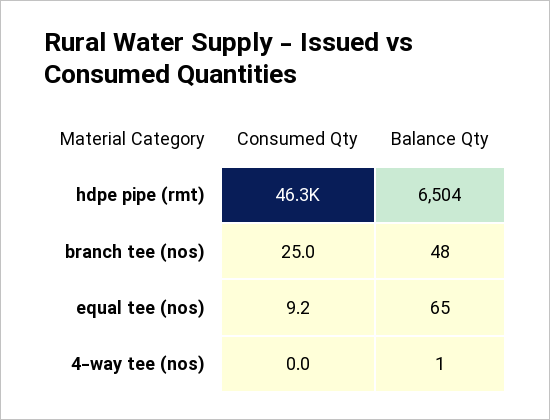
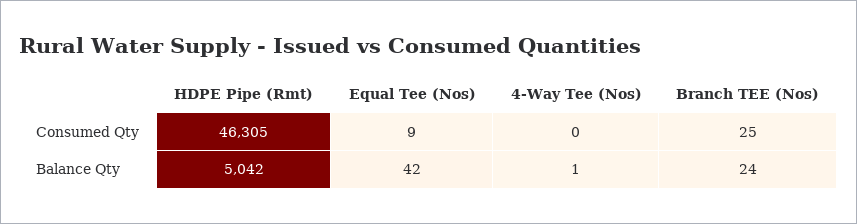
Balance Qty, hdpe pipe (rmt): 6504 -> 5042
Balance Qty, branch tee (nos): 48 -> 24
Balance Qty, equal tee (nos): 65 -> 42

